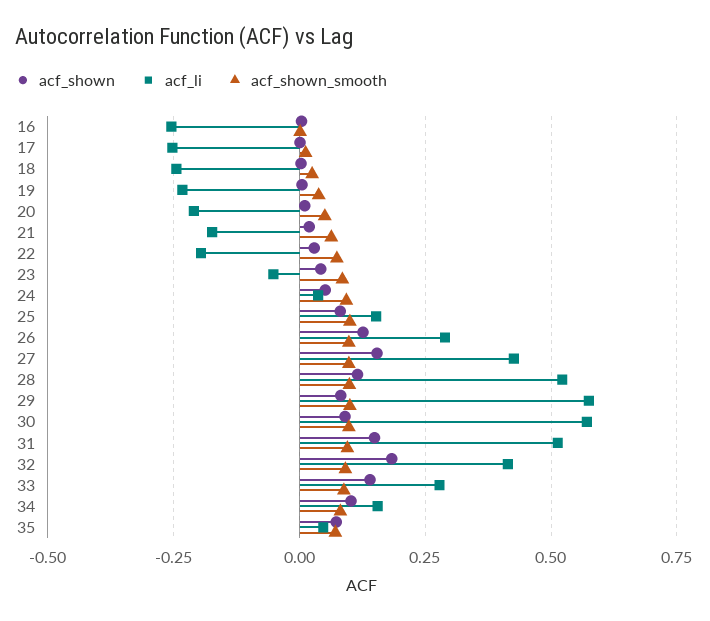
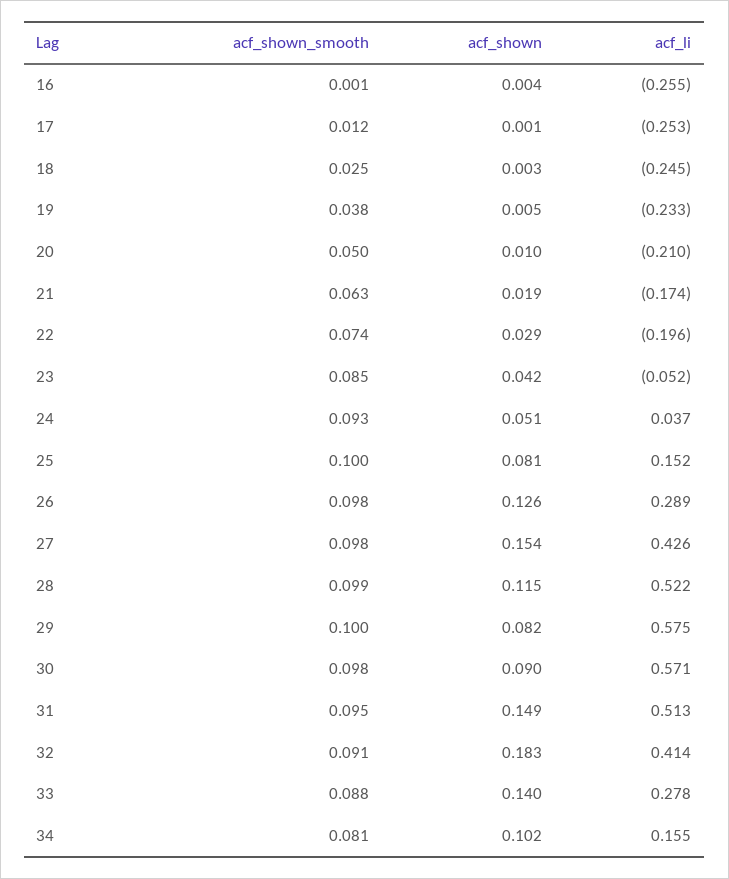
acf_shown, 35: 0.075 -> none
acf_li, 35: 0.05 -> none
acf_shown_smooth, 35: 0.075 -> none

